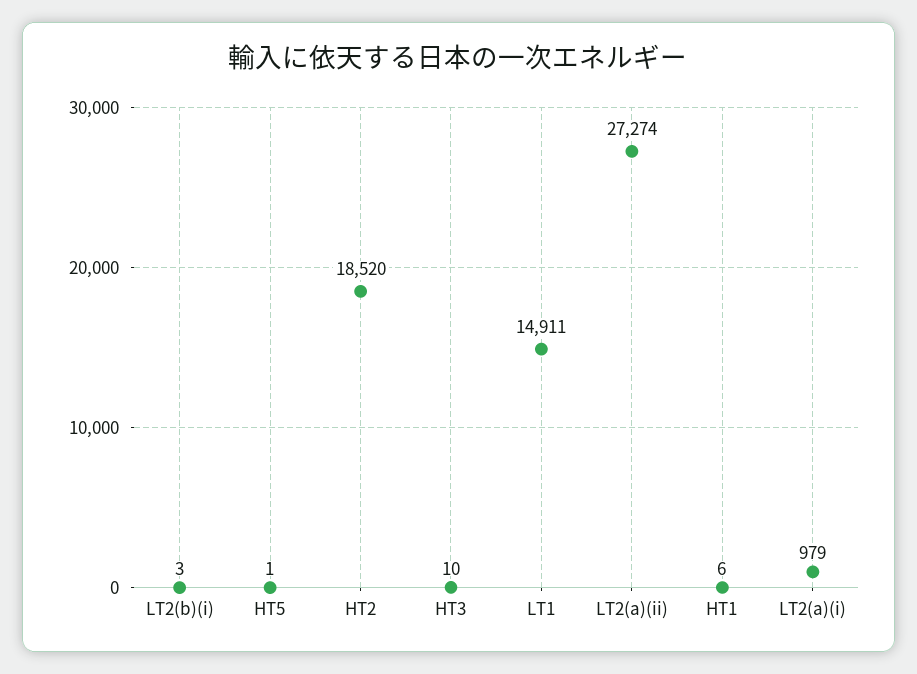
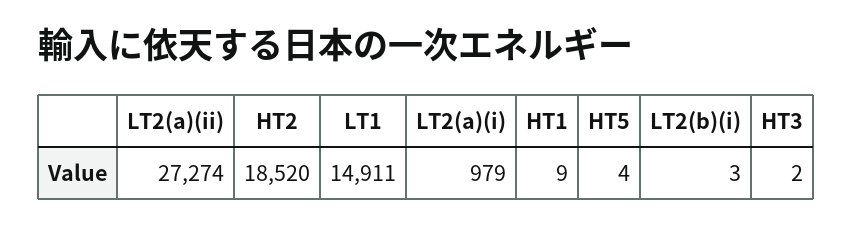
HT5: 1 -> 4
HT3: 10 -> 2
HT1: 6 -> 9

